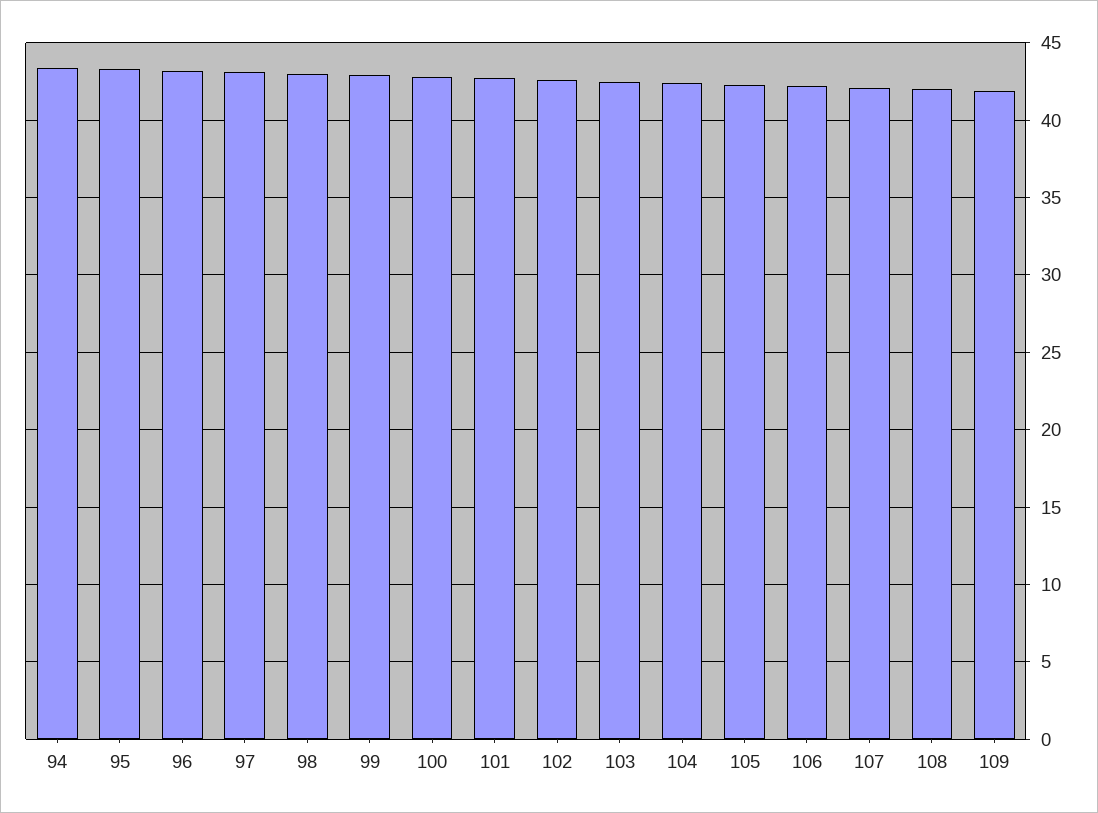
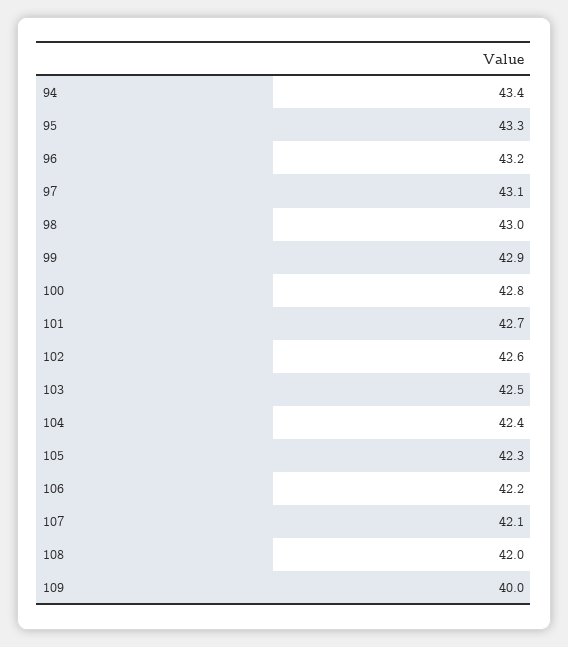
109: 42 -> 40

